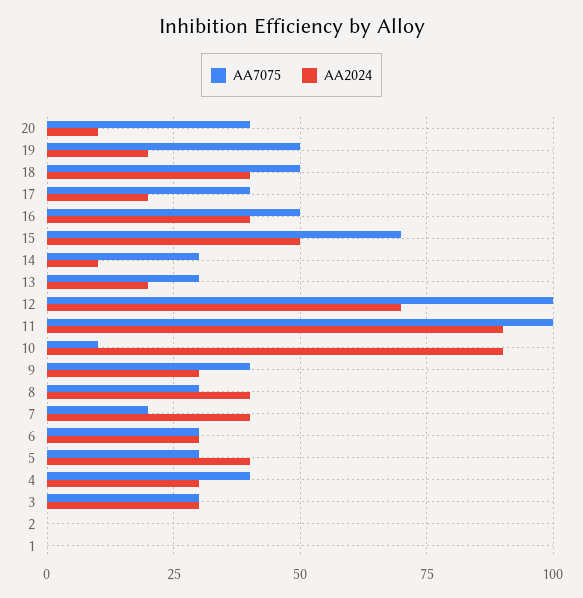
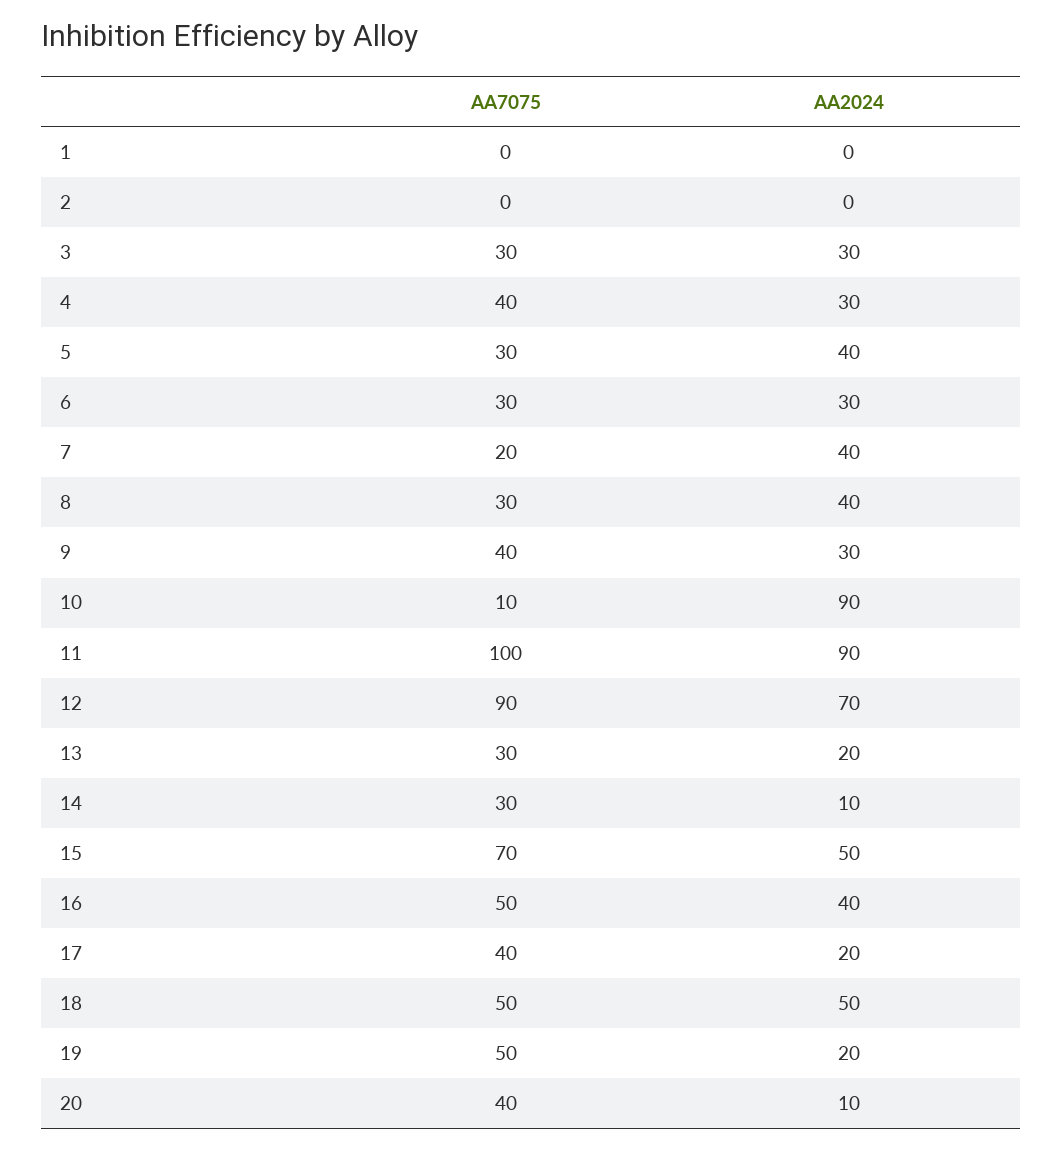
AA2024, 18: 40 -> 50
AA7075, 12: 100 -> 90

